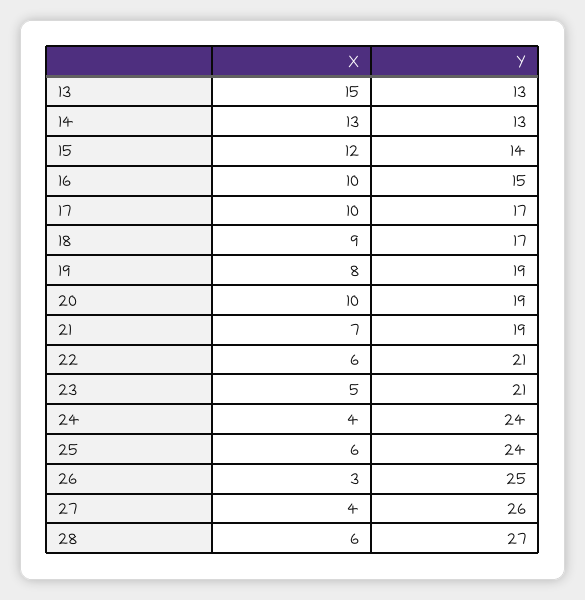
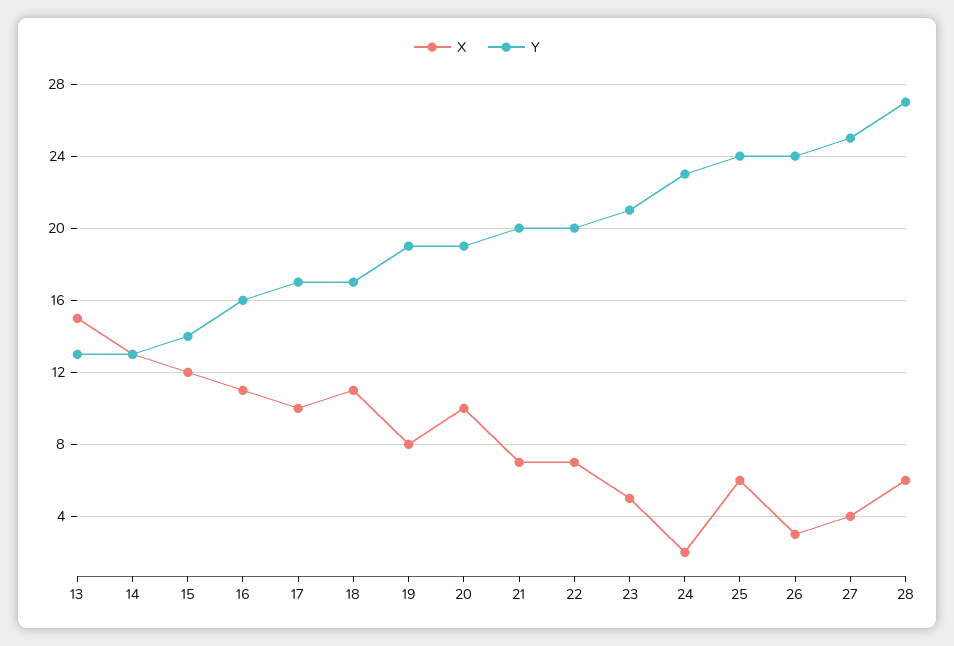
X, 16: 10 -> 11
Y, 16: 15 -> 16
X, 18: 9 -> 11
Y, 21: 19 -> 20
X, 22: 6 -> 7
Y, 22: 21 -> 20
X, 24: 4 -> 2
Y, 24: 24 -> 23
Y, 26: 25 -> 24
Y, 27: 26 -> 25

